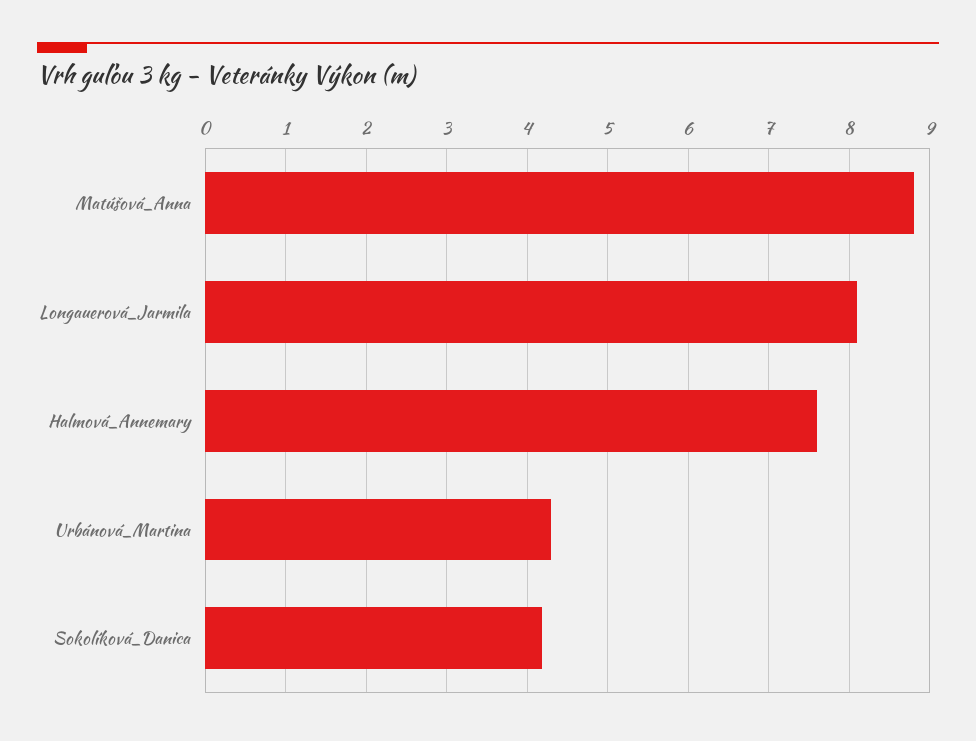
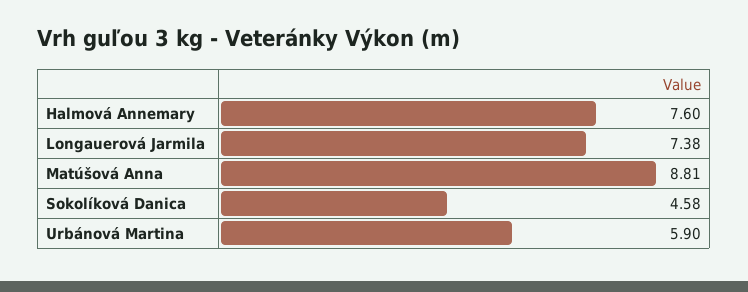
Longauerová_Jarmila: 8.1 -> 7.38
Urbánová_Martina: 4.3 -> 5.9
Sokolíková_Danica: 4.2 -> 4.58

